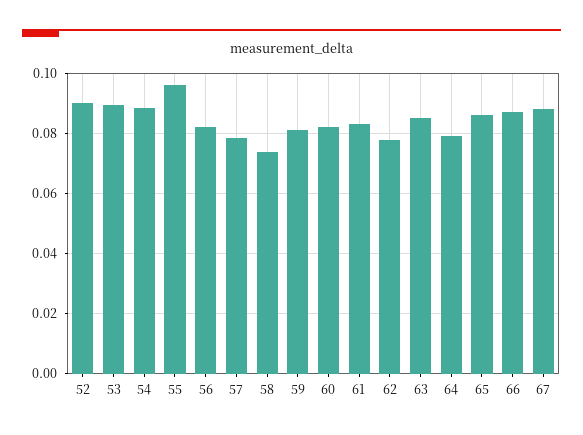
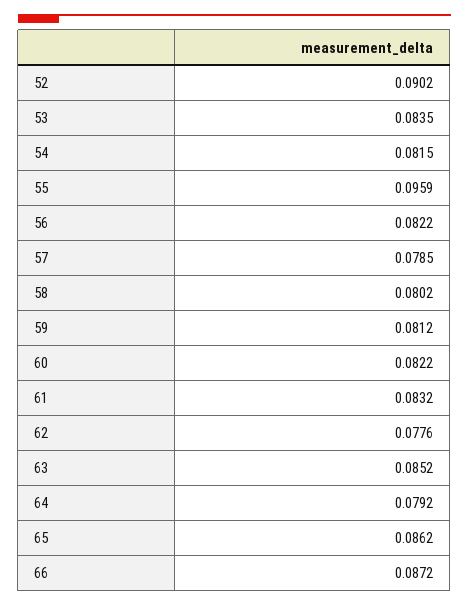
53: 0.09 -> 0.0835
54: 0.088 -> 0.0815
58: 0.074 -> 0.0802
67: 0.088 -> none

